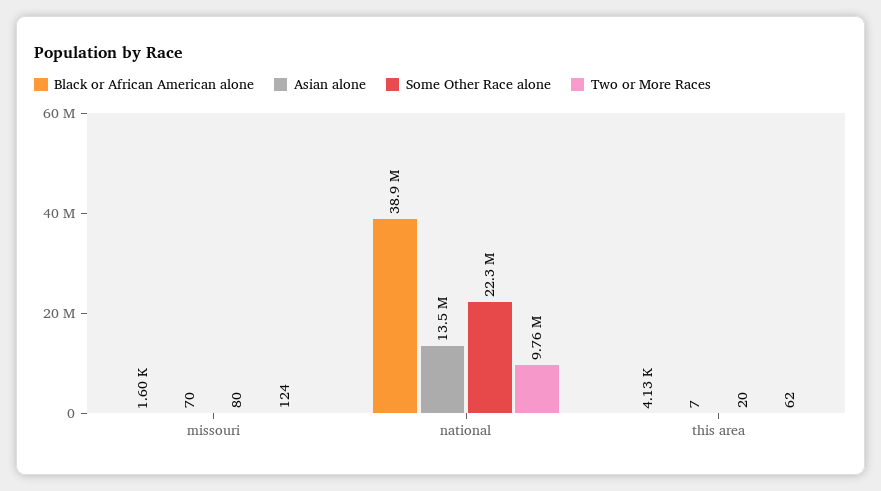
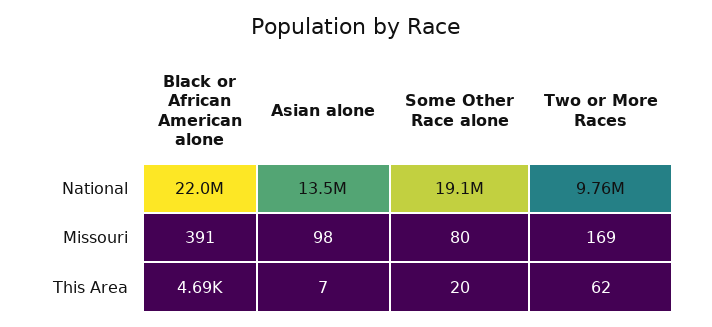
Black or African American alone, missouri: 1600 -> 391
Asian alone, missouri: 70 -> 98
Two or More Races, missouri: 124 -> 169
Black or African American alone, national: 38900000 -> 22000000
Some Other Race alone, national: 22300000 -> 19100000
Black or African American alone, this area: 4130 -> 4690

